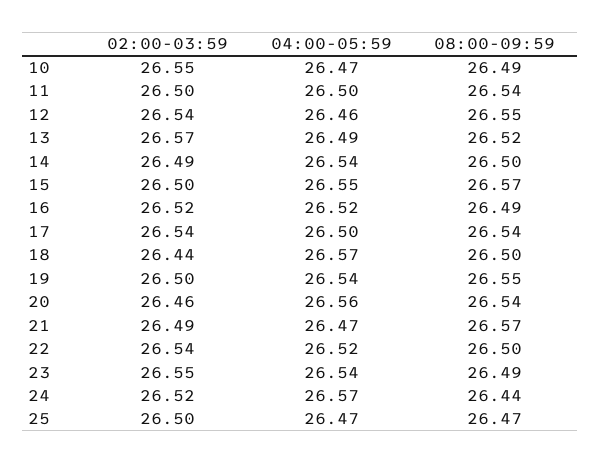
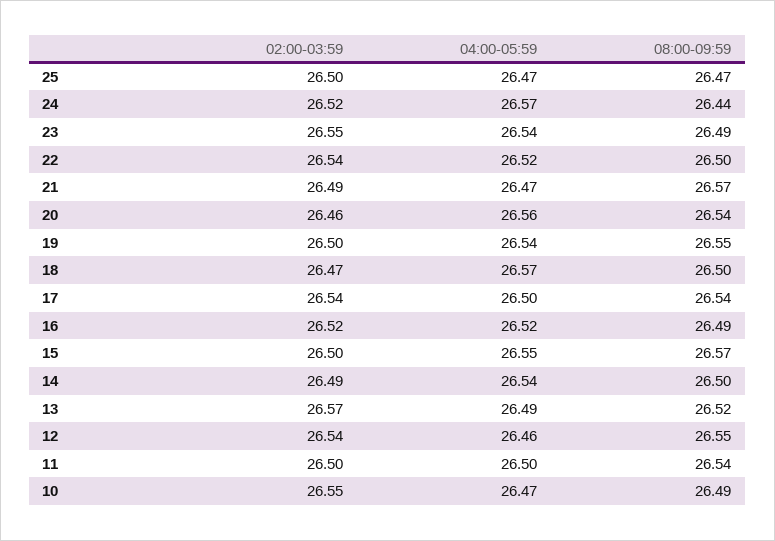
02:00-03:59, 18: 26.44 -> 26.47

